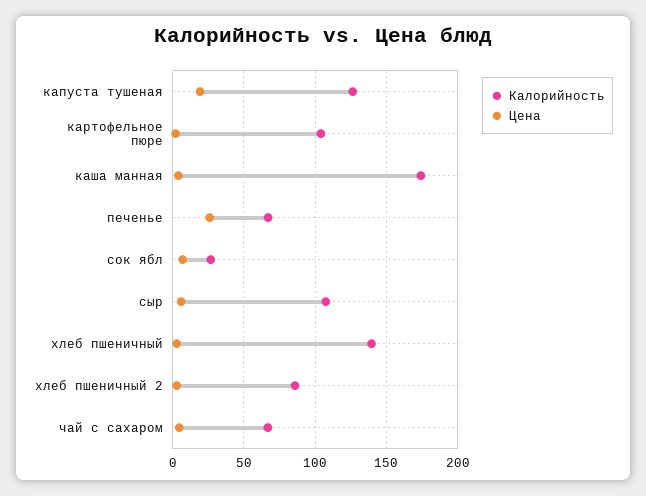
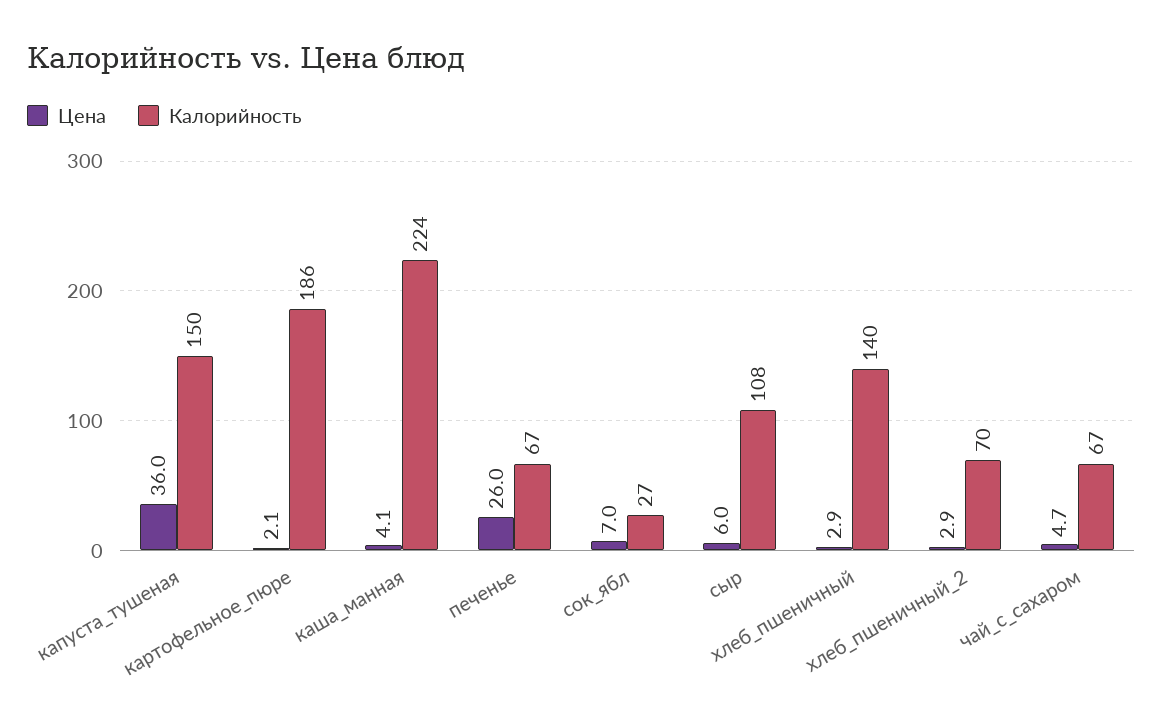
Калорийность, капуста тушеная: 125 -> 150
Цена, капуста тушеная: 20 -> 36
Калорийность, картофельное пюре: 105 -> 186
Калорийность, каша манная: 175 -> 224
Калорийность, хлеб пшеничный 2: 85 -> 70

